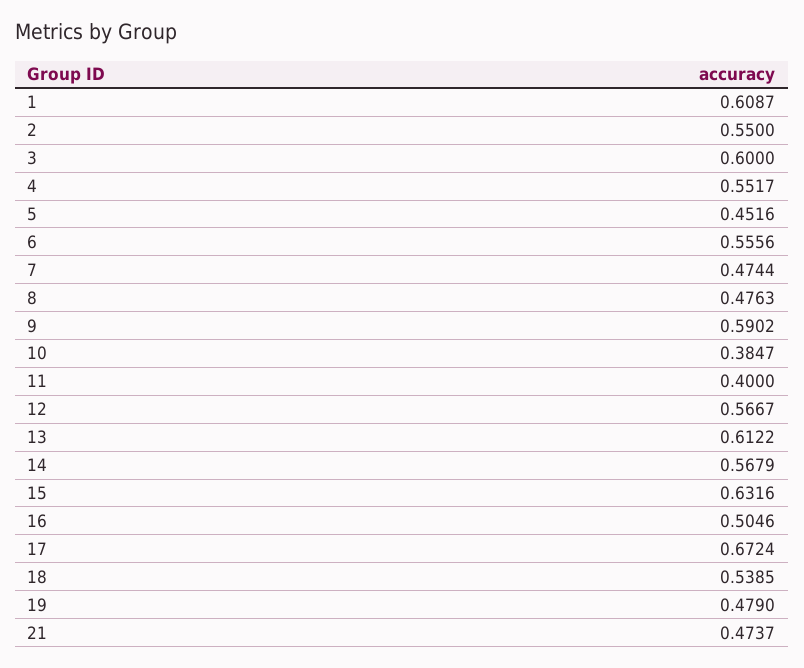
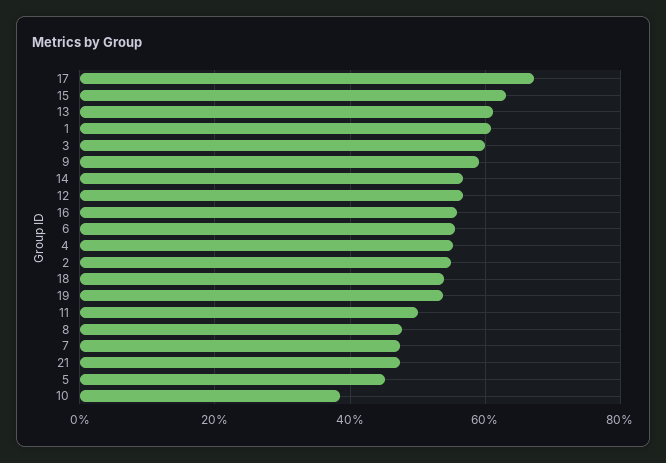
11: 0.4 -> 0.5
16: 0.5046 -> 0.56
19: 0.479 -> 0.54

